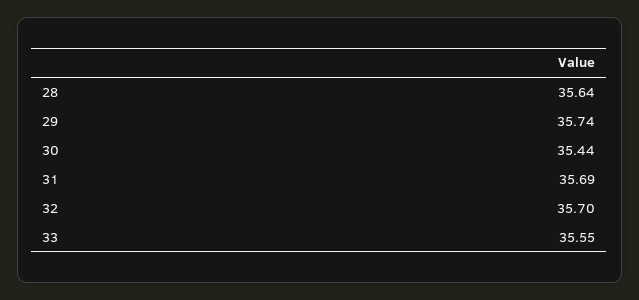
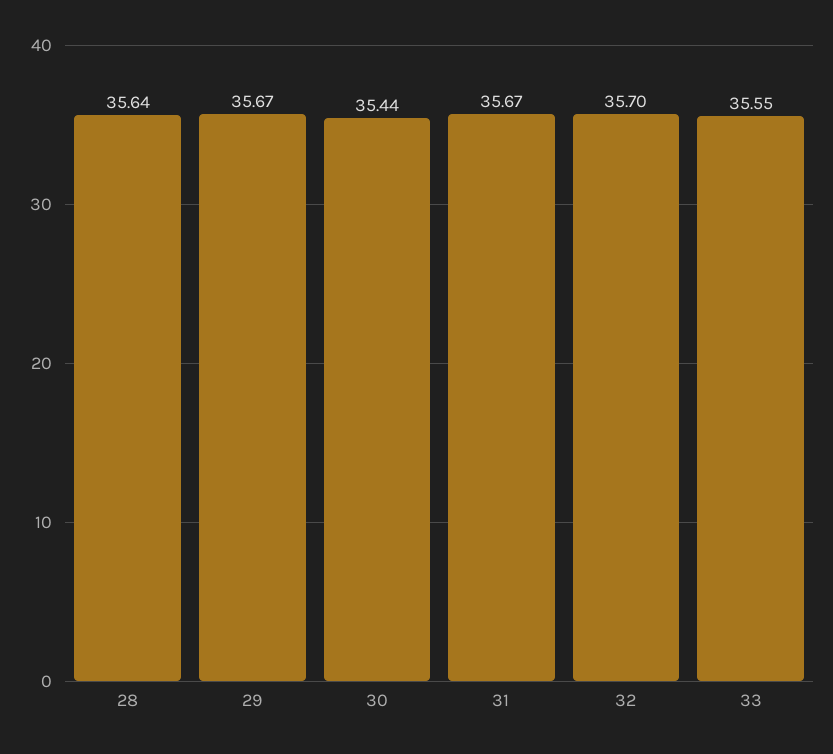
29: 35.74 -> 35.67
31: 35.69 -> 35.67

